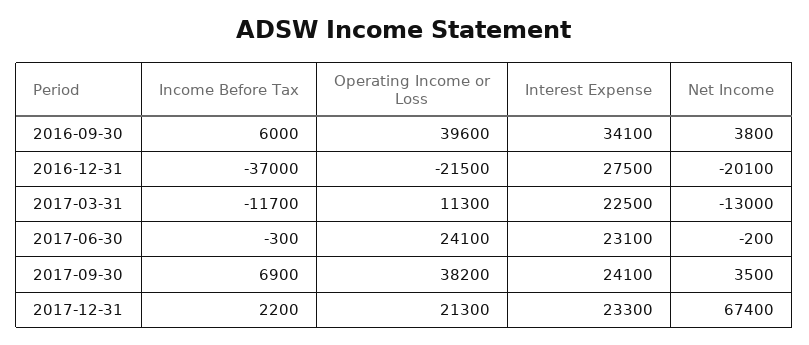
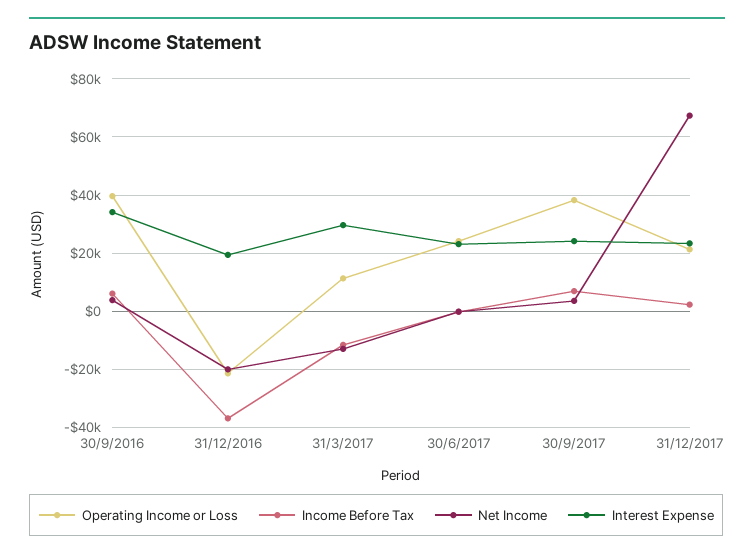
Interest Expense, 2016-12-31: 27500 -> 20000
Interest Expense, 2017-03-31: 22500 -> 30000

